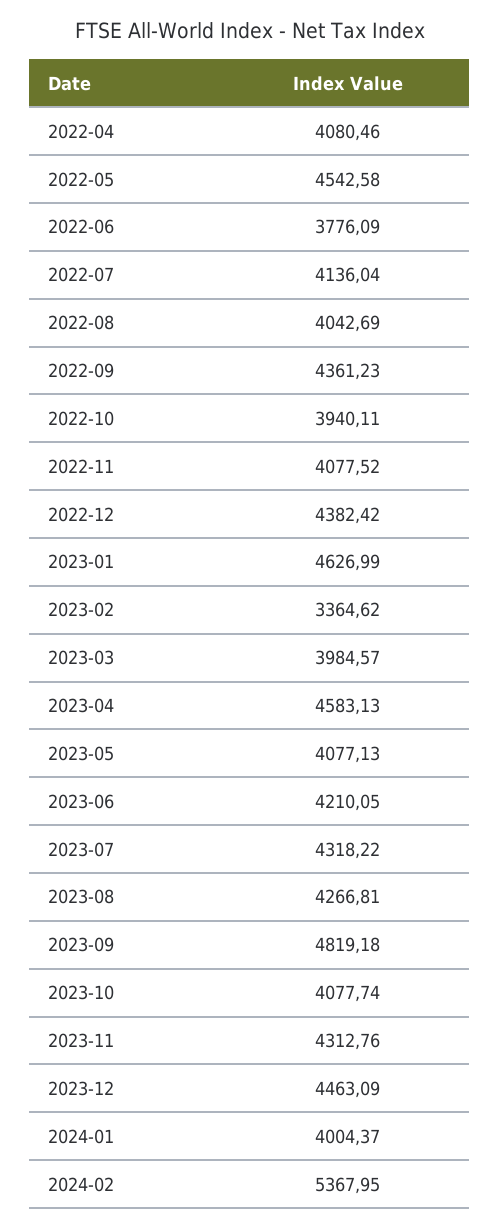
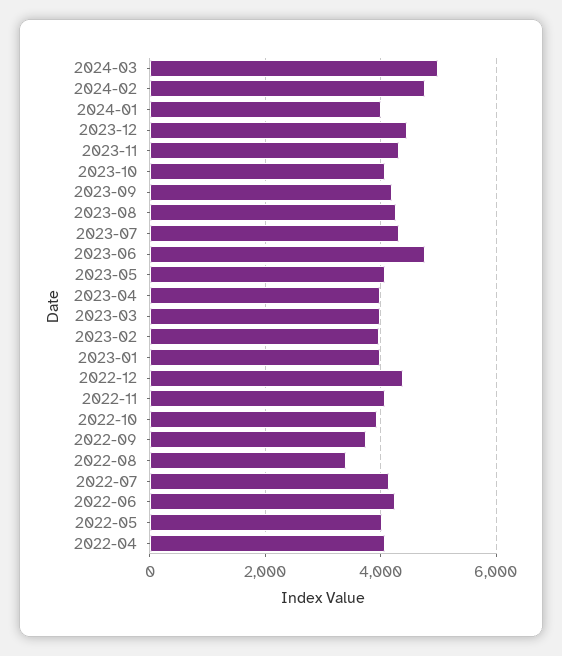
2022-05: 4542.58 -> 4000
2022-06: 3776.09 -> 4200
2022-08: 4042.69 -> 3400
2022-09: 4361.23 -> 3800
2023-01: 4626.99 -> 4000
2023-02: 3364.62 -> 4000
2023-04: 4583.13 -> 4000
2023-06: 4210.05 -> 4800
2023-09: 4819.18 -> 4200
2024-02: 5367.95 -> 4800
2024-03: none -> 5000

